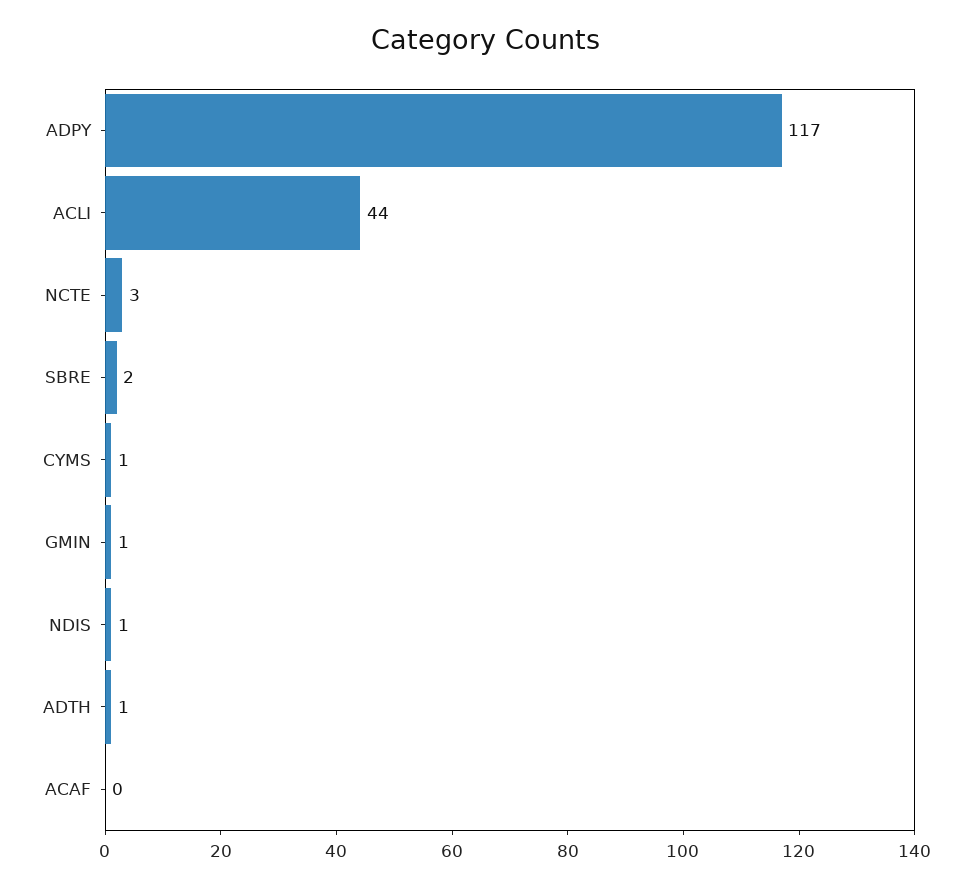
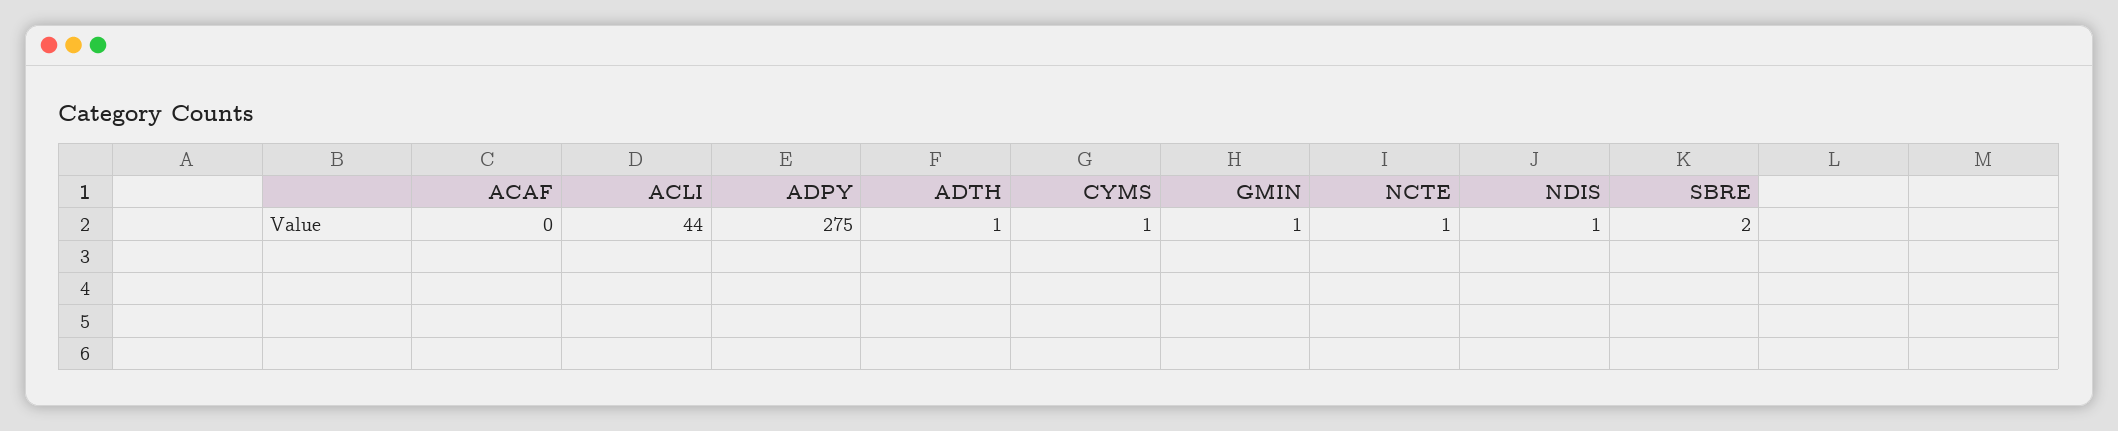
ADPY: 117 -> 275
NCTE: 3 -> 1

